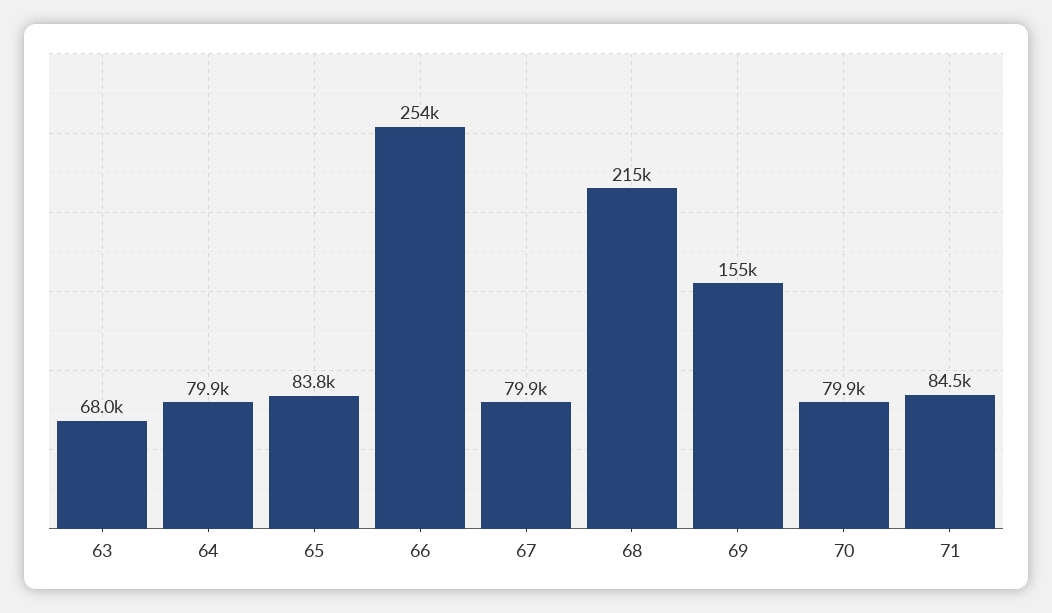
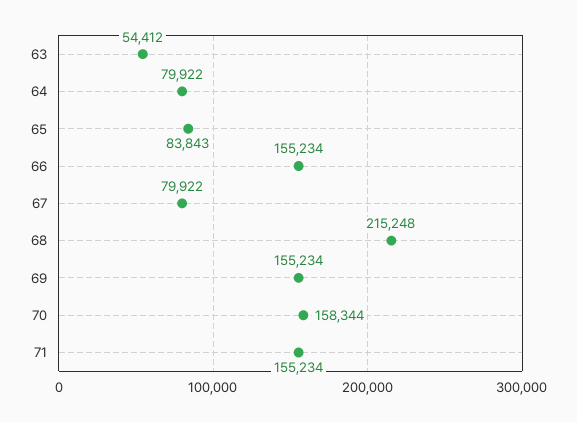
63: 68000 -> 54412
66: 254000 -> 155234
70: 79900 -> 158344
71: 84500 -> 155234

